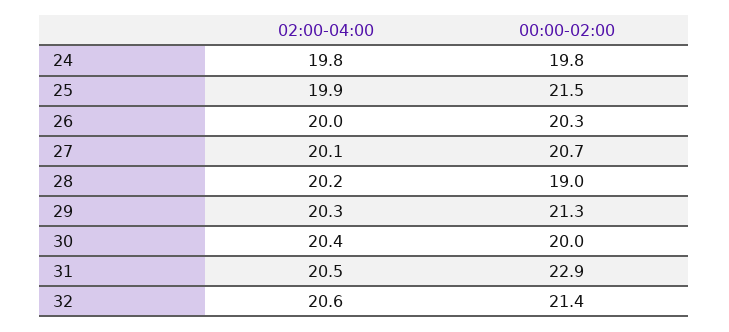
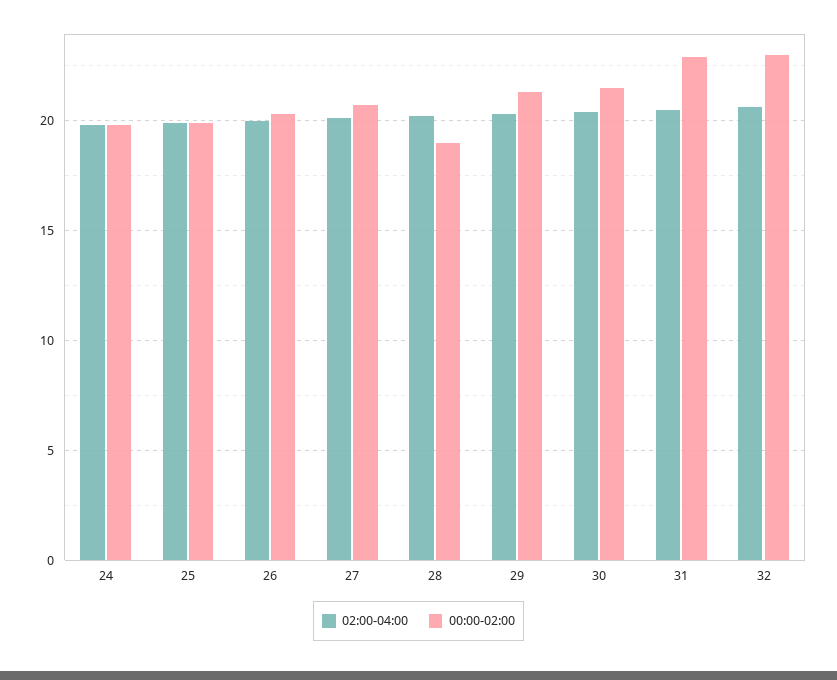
00:00-02:00, 25: 21.5 -> 20
00:00-02:00, 30: 20 -> 21.5
00:00-02:00, 32: 21.4 -> 23

